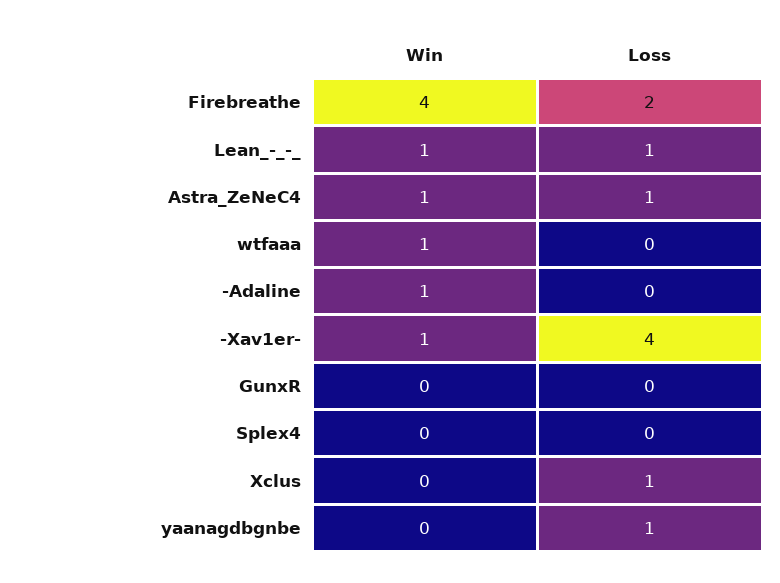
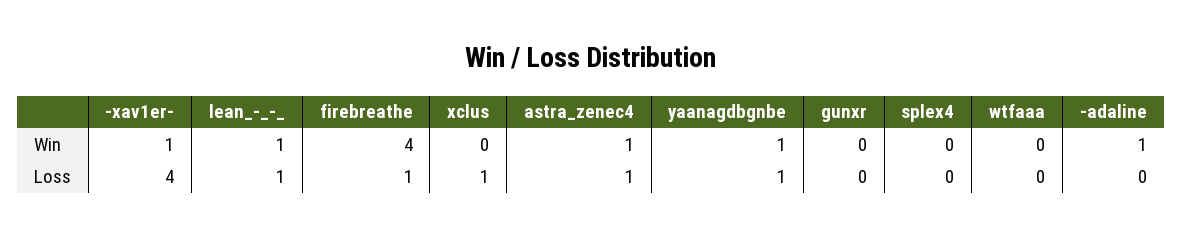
Loss, Firebreathe: 2 -> 1
Win, wtfaaa: 1 -> 0
Win, yaanagdbgnbe: 0 -> 1

